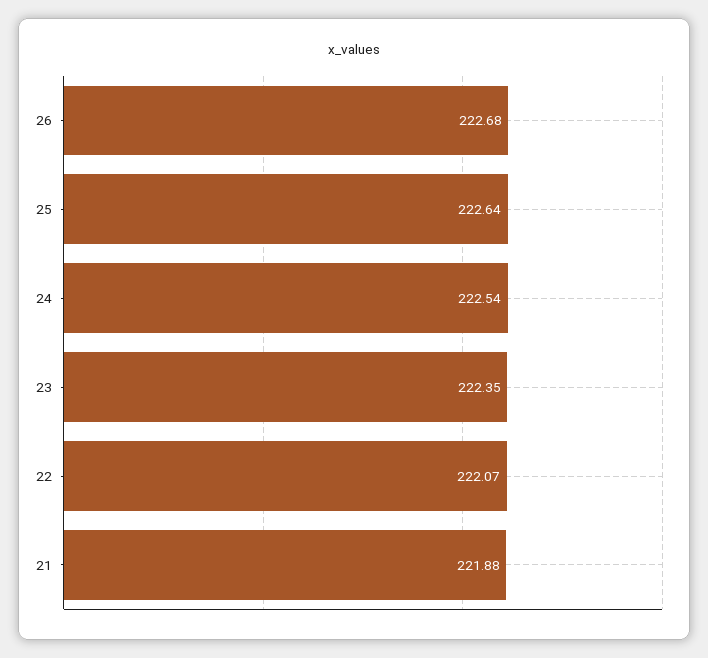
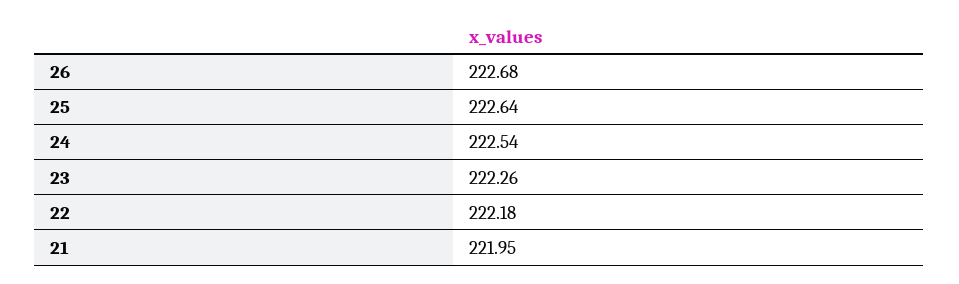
23: 222.35 -> 222.26
22: 222.07 -> 222.18
21: 221.88 -> 221.95

